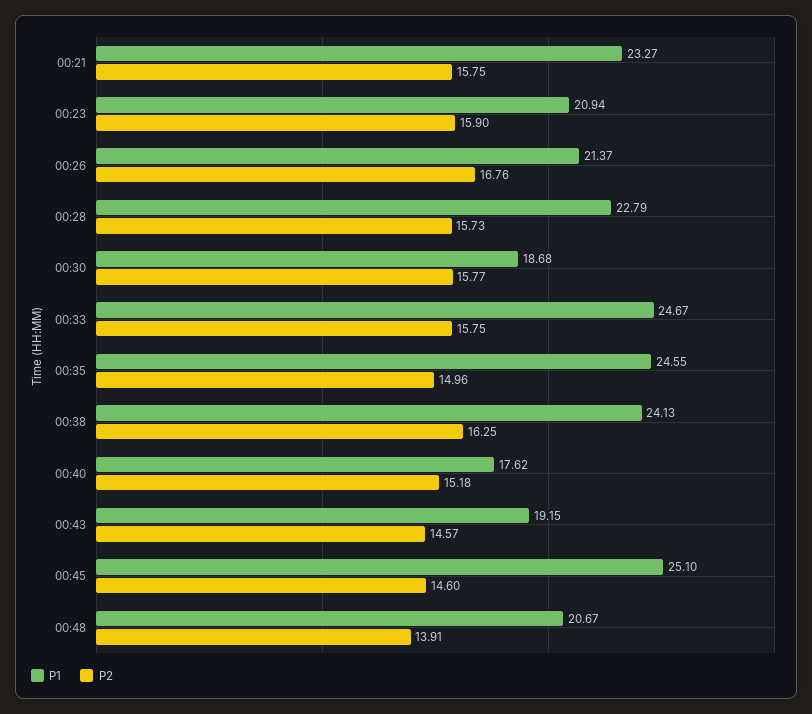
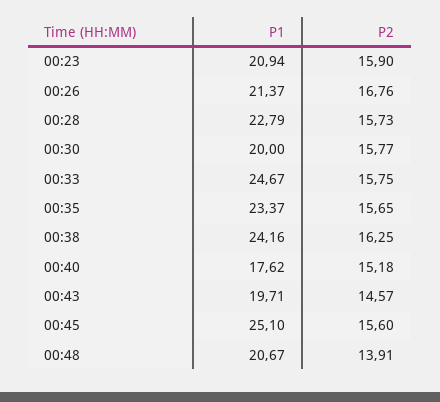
P1, 00:21: 23.27 -> none
P2, 00:21: 15.75 -> none
P1, 00:30: 18.68 -> 20
P1, 00:35: 24.55 -> 23.37
P2, 00:35: 14.96 -> 15.65
P1, 00:38: 24.13 -> 24.16
P1, 00:43: 19.15 -> 19.71
P2, 00:45: 14.6 -> 15.6

